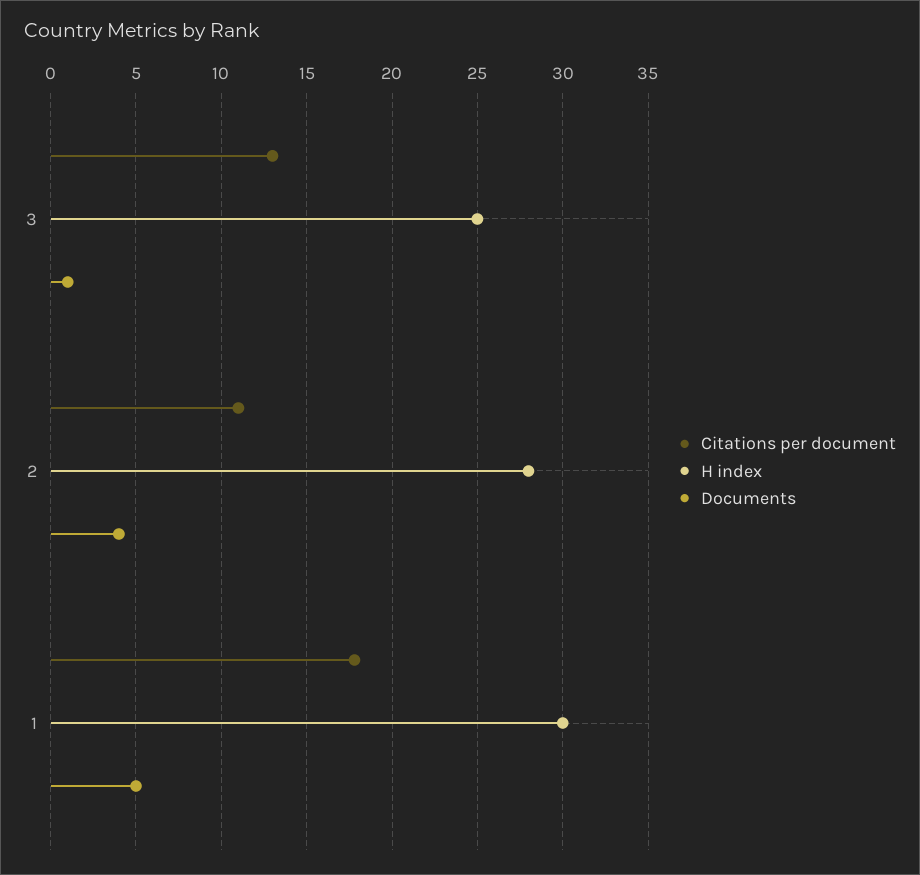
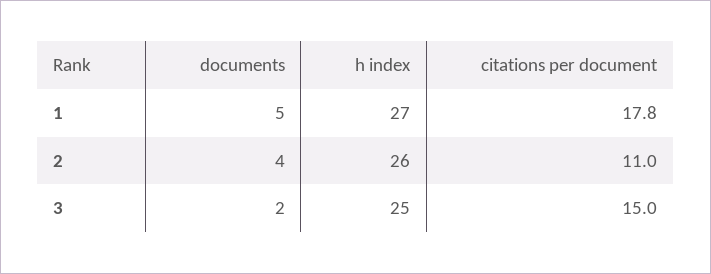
Citations per document, 3: 13 -> 15
Documents, 3: 1 -> 2
H index, 2: 28 -> 26
H index, 1: 30 -> 27

